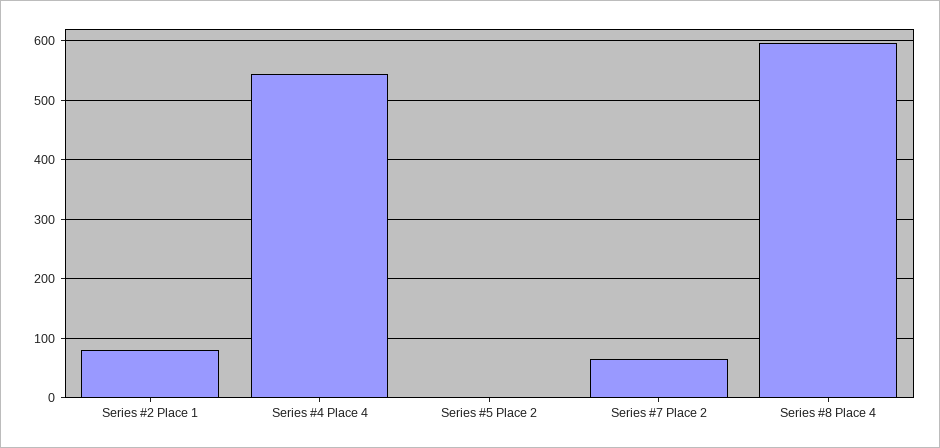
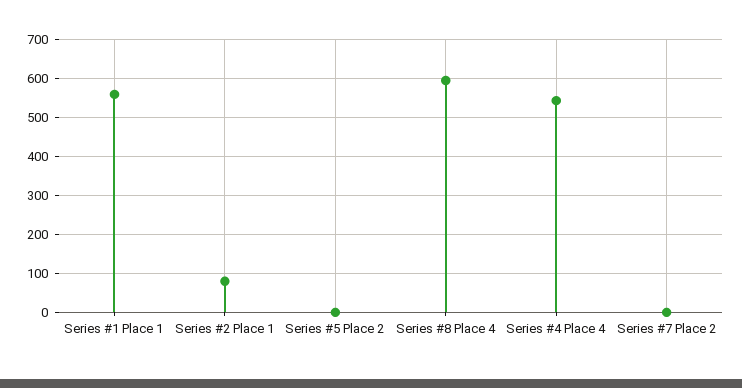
Series #7 Place 2: 60 -> 0
Series #1 Place 1: none -> 560

